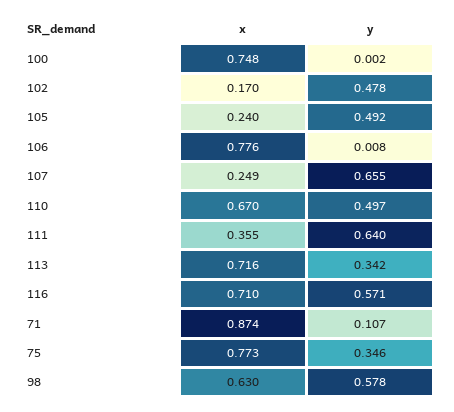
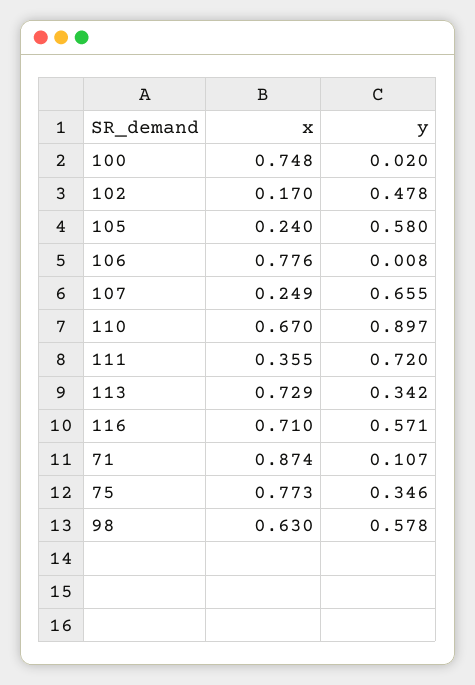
y, 100: 0.002 -> 0.02
y, 105: 0.492 -> 0.58
y, 110: 0.497 -> 0.897
y, 111: 0.64 -> 0.72
x, 113: 0.716 -> 0.729

